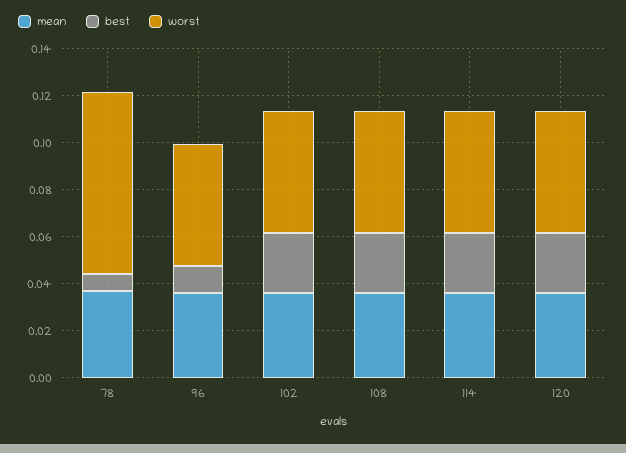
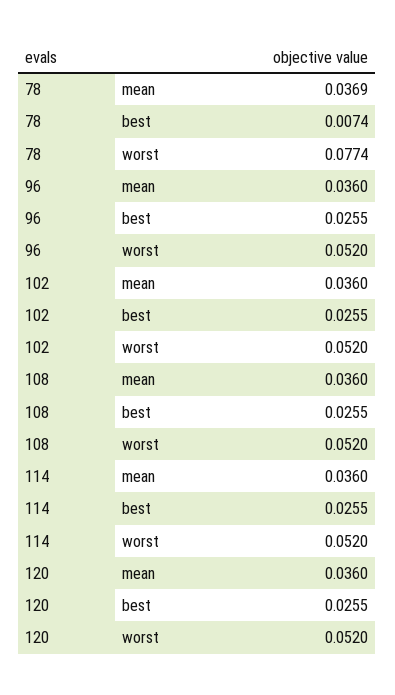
best, 96: 0.01 -> 0.0255

